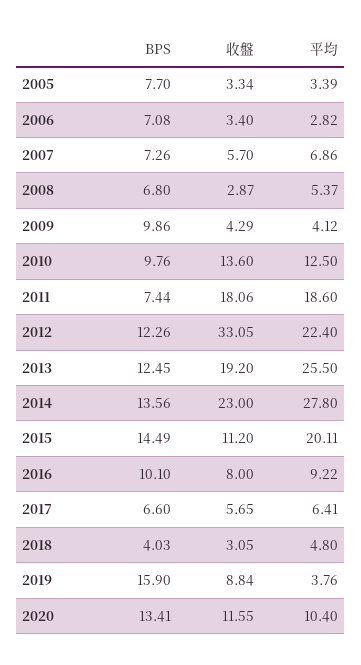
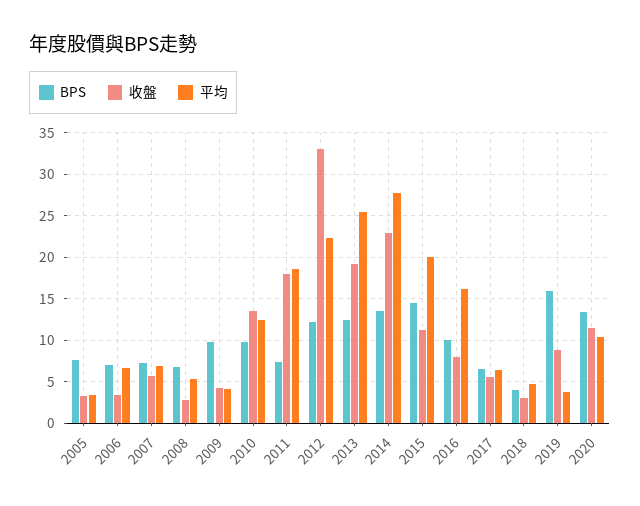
平均, 2006: 2.82 -> 7
平均, 2016: 9.22 -> 16

